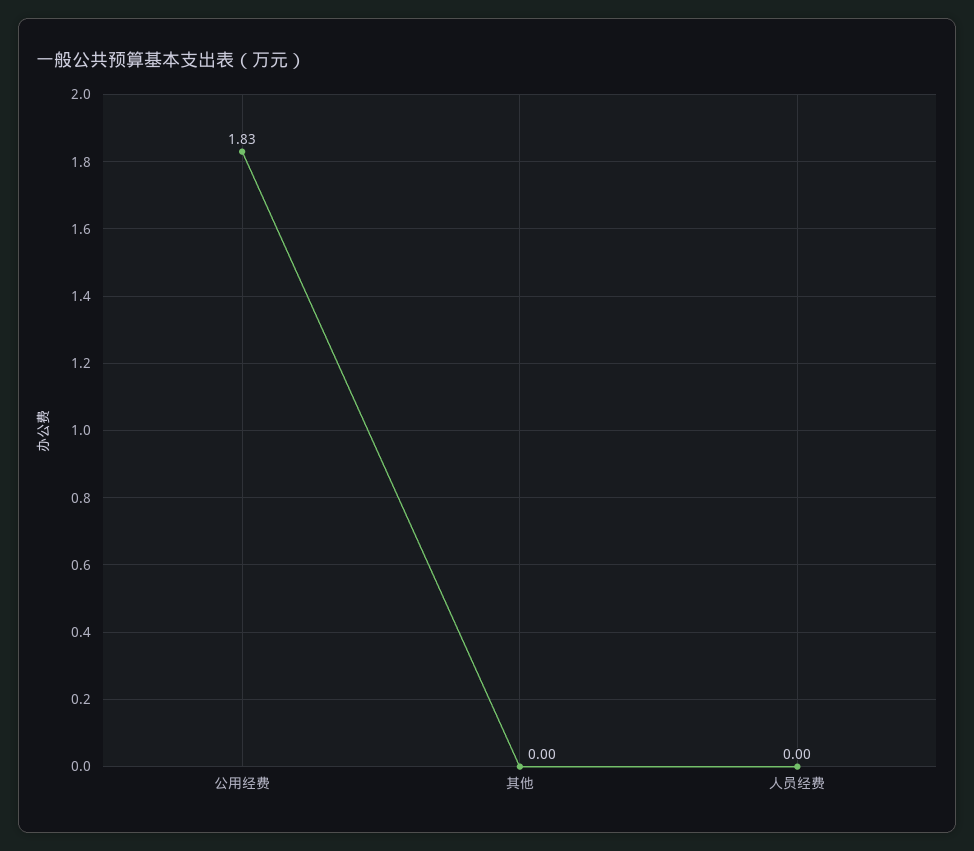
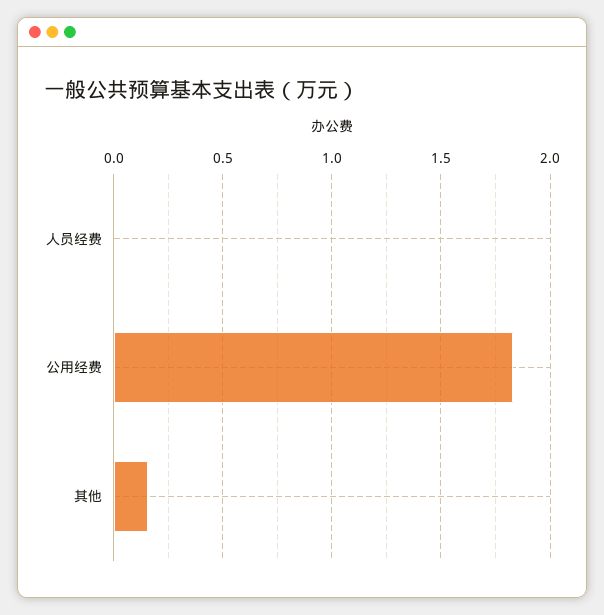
其他: 0 -> 0.15

